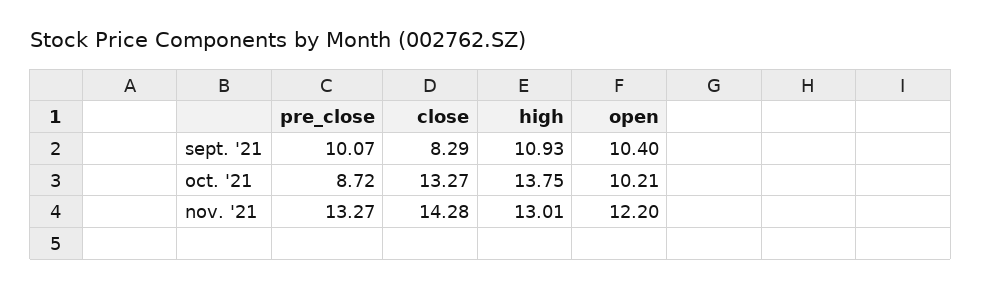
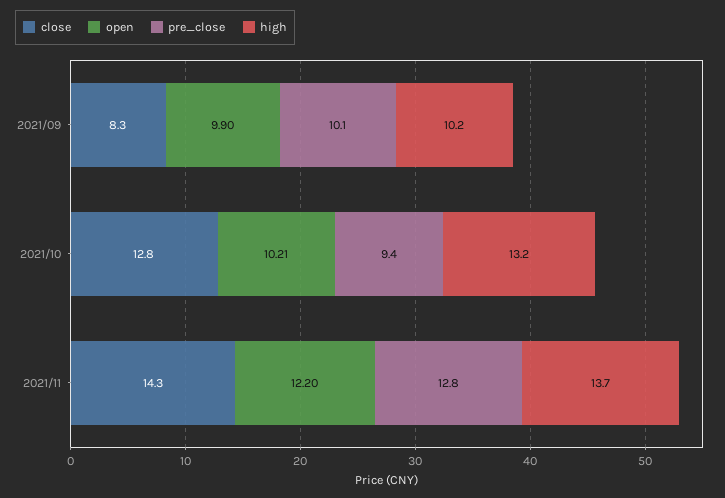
high, sept. '21: 10.93 -> 10.2
open, sept. '21: 10.4 -> 9.9
pre_close, oct. '21: 8.72 -> 9.4
close, oct. '21: 13.27 -> 12.8
high, oct. '21: 13.75 -> 13.2
pre_close, nov. '21: 13.27 -> 12.8
high, nov. '21: 13.01 -> 13.7

